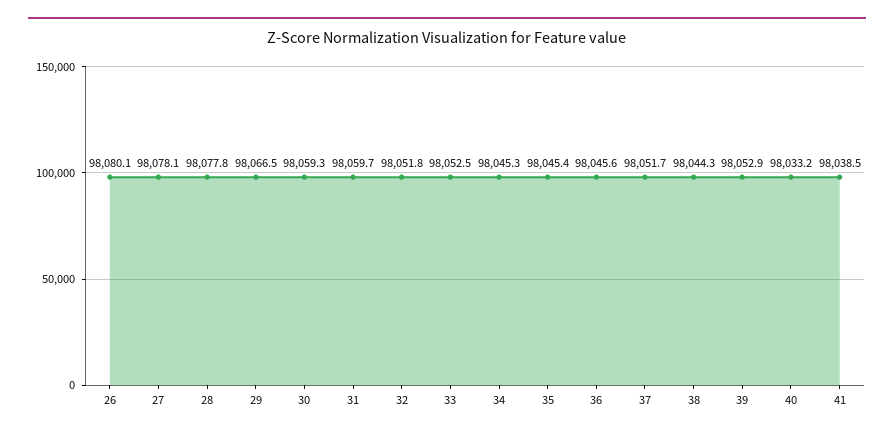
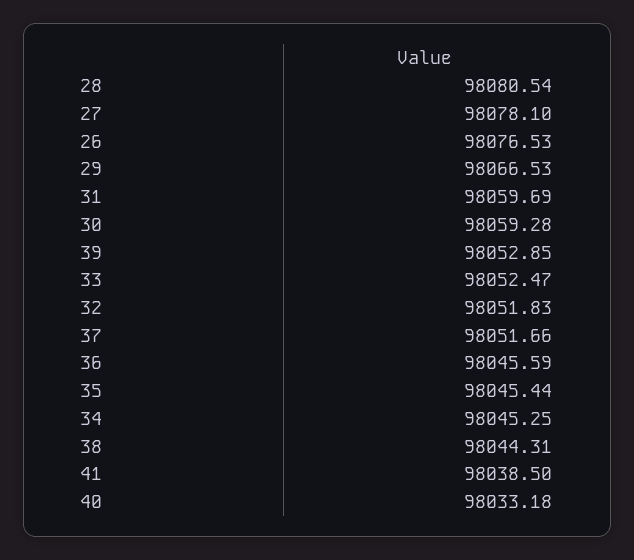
26: 98080.1 -> 98076.53
28: 98077.8 -> 98080.54

